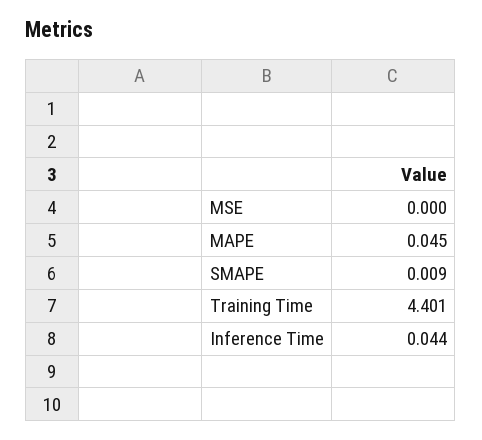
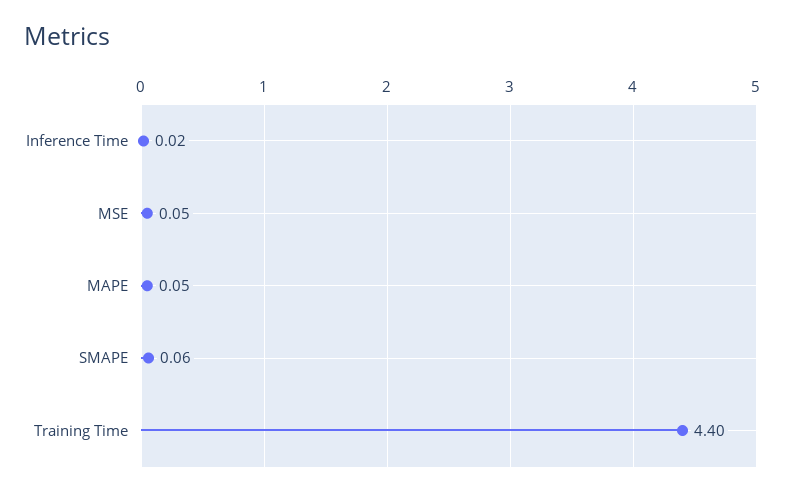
MSE: 0 -> 0.05
SMAPE: 0.009 -> 0.06
Inference Time: 0.044 -> 0.02

